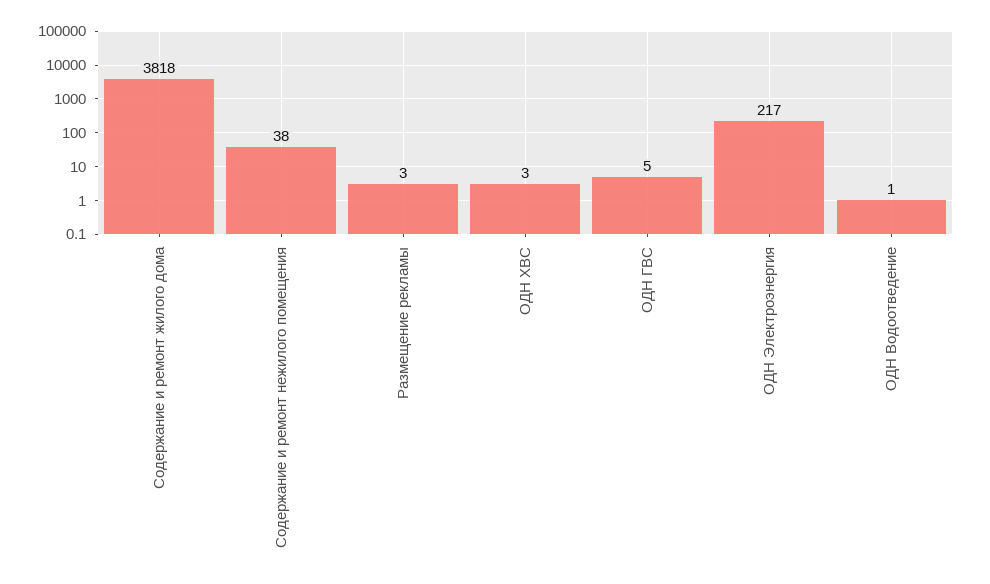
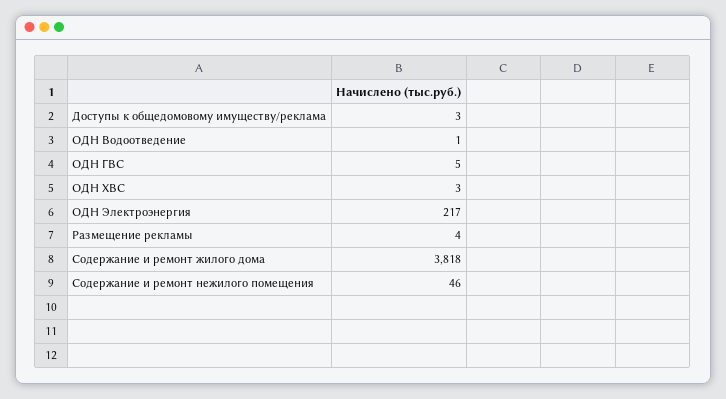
Содержание и ремонт нежилого помещения: 38 -> 46
Размещение рекламы: 3 -> 4
Доступы к общедомовому имуществу/реклама: none -> 3

